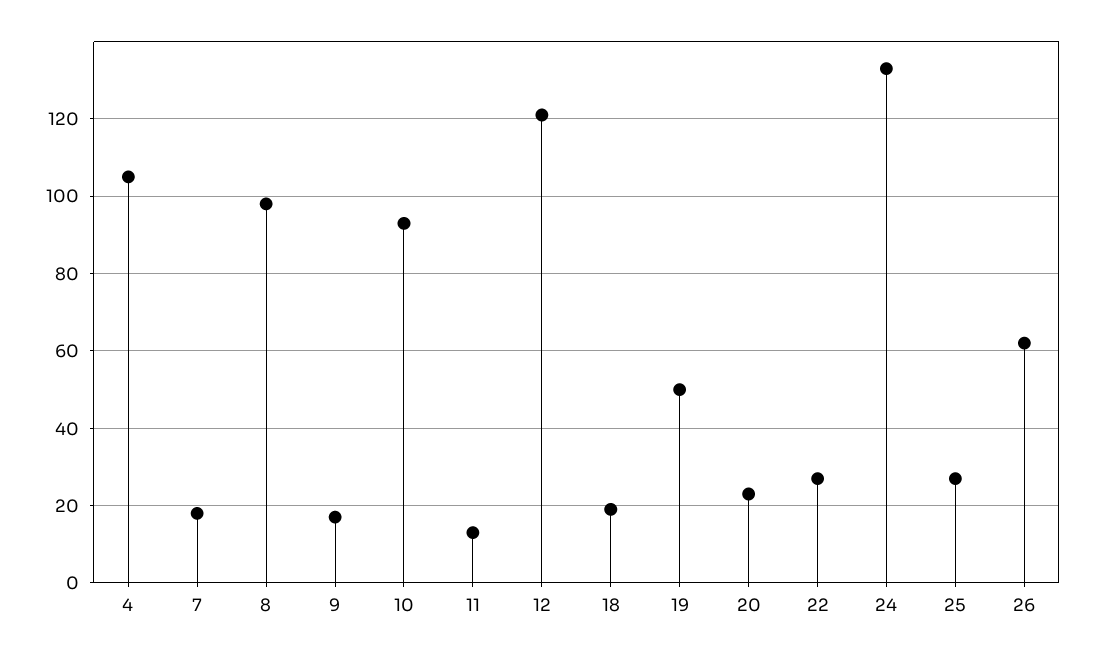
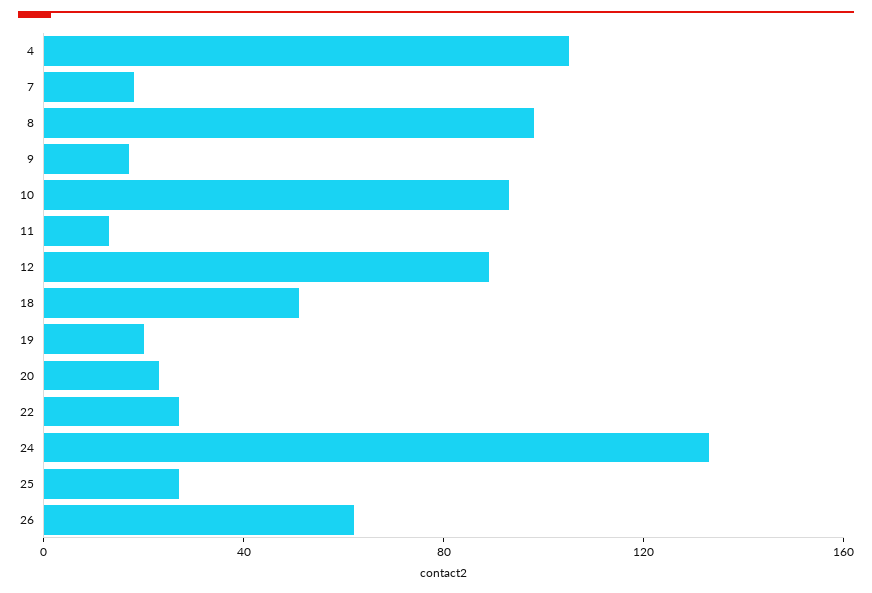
12: 120 -> 90
18: 20 -> 50
19: 50 -> 20

